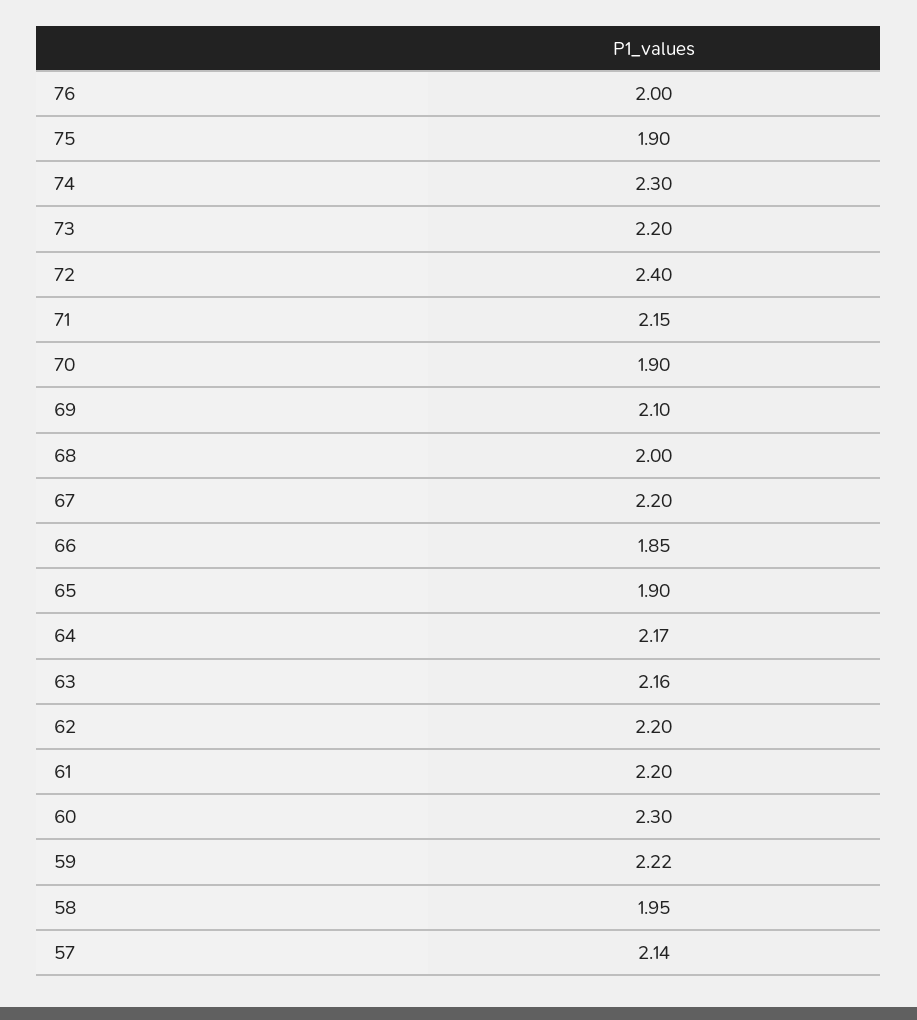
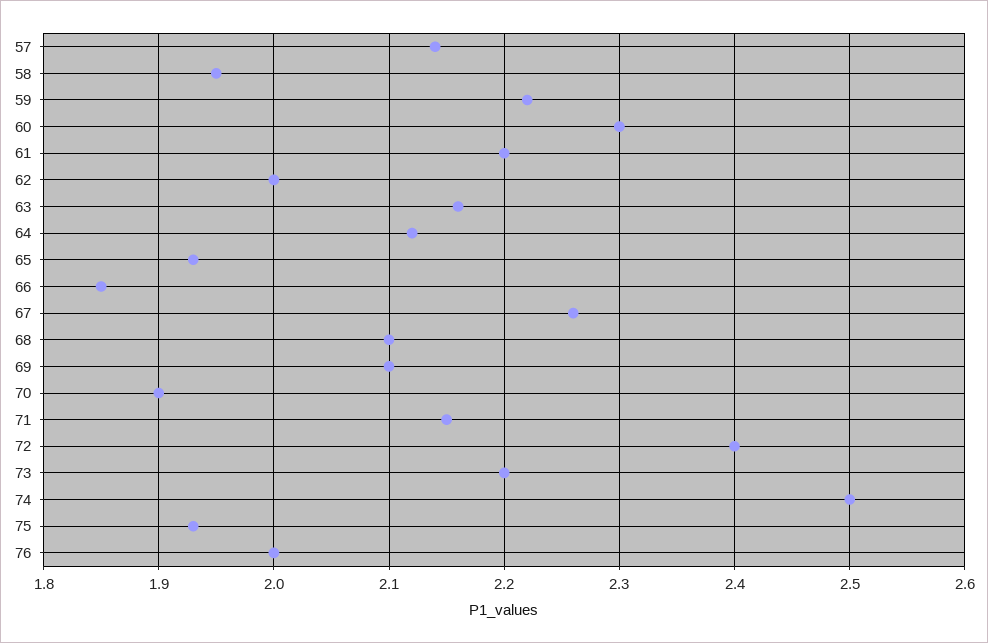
75: 1.9 -> 1.93
74: 2.3 -> 2.5
68: 2 -> 2.1
67: 2.2 -> 2.26
65: 1.9 -> 1.93
64: 2.17 -> 2.12
62: 2.2 -> 2

